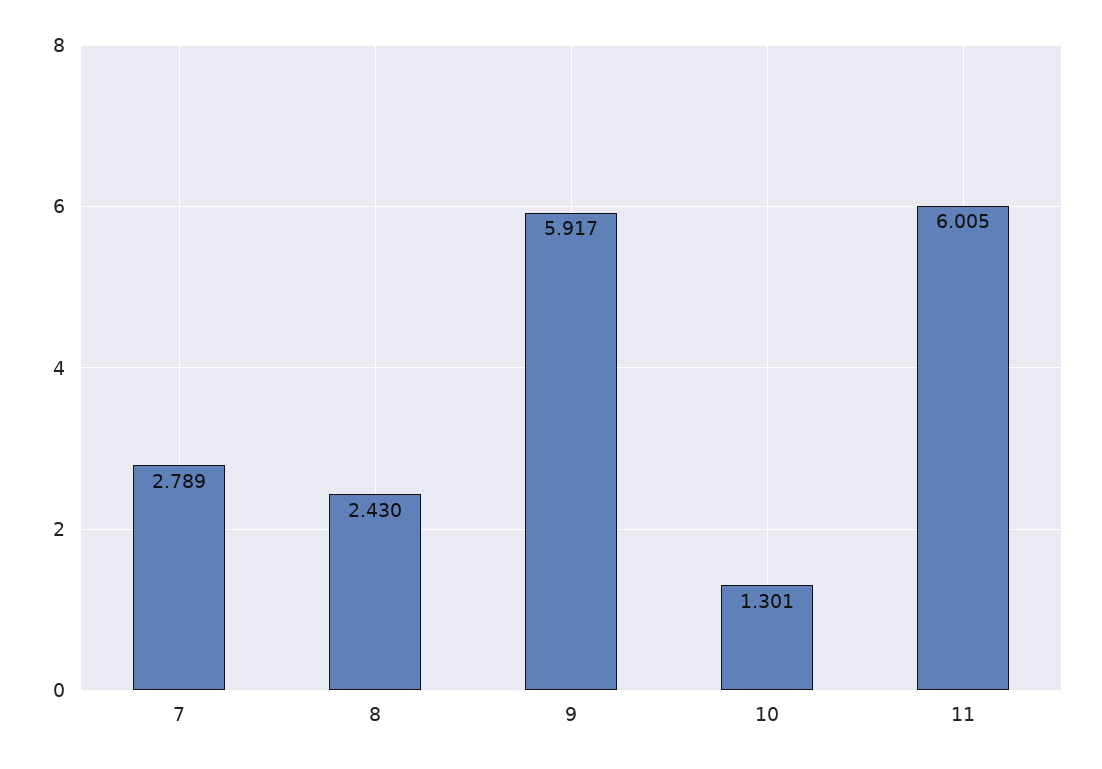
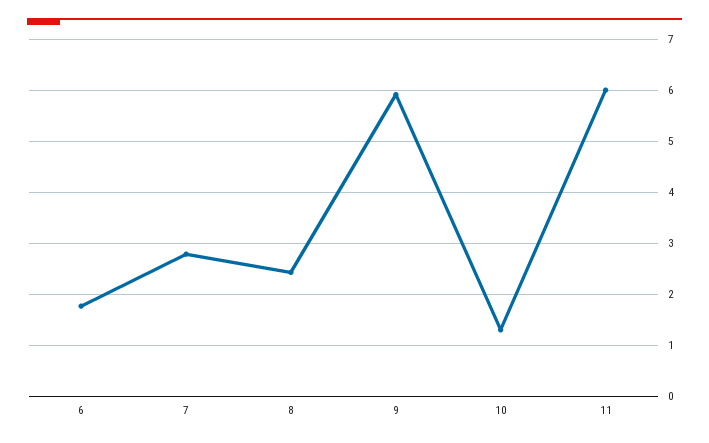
6: none -> 1.8

